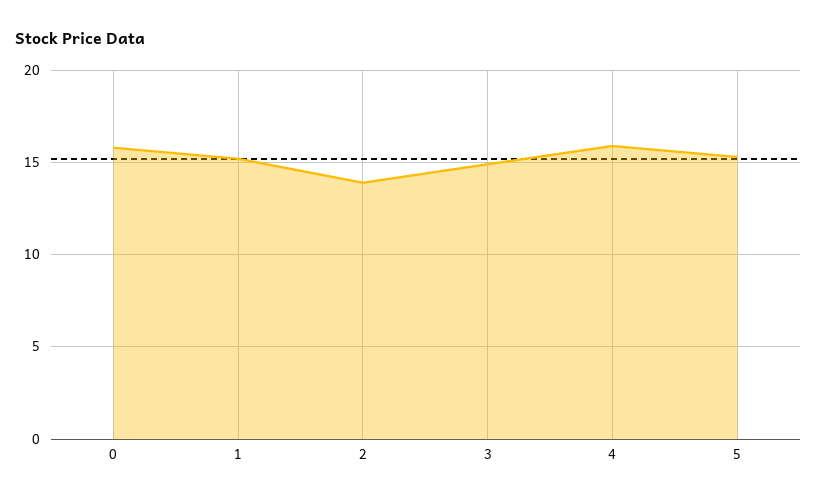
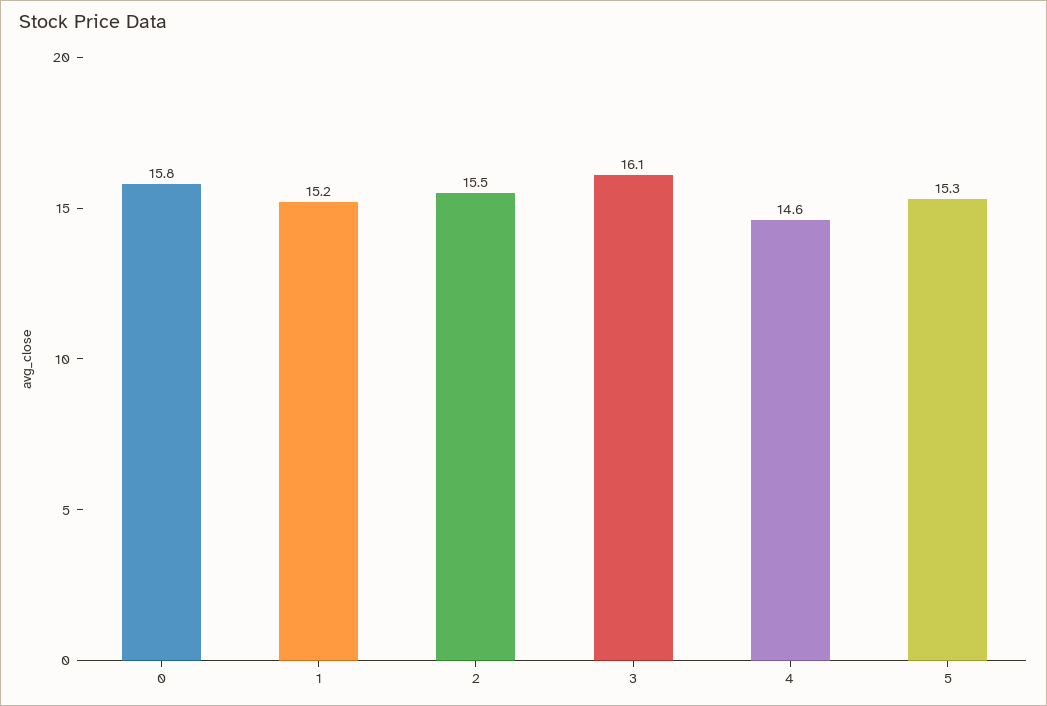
2: 14 -> 15.5
3: 15 -> 16.1
4: 16 -> 14.6

